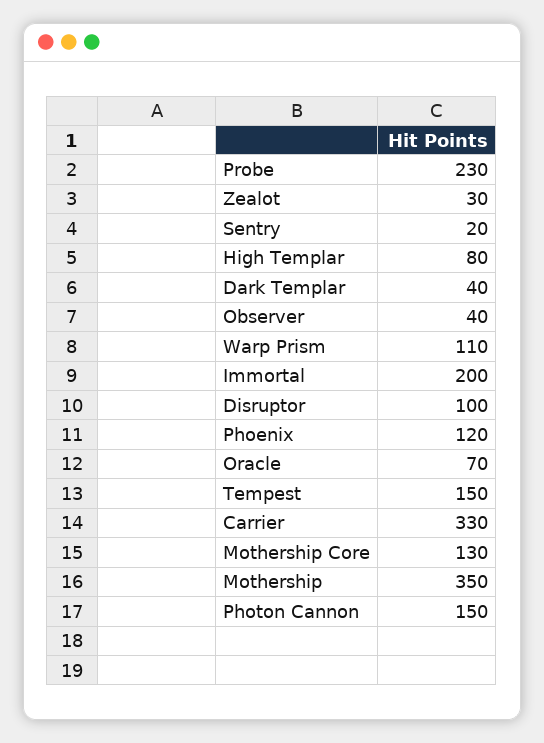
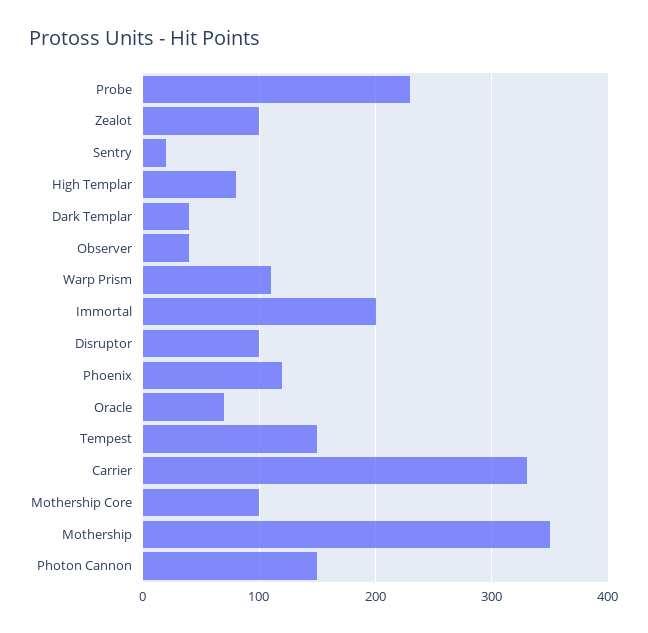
Zealot: 30 -> 100
Mothership Core: 130 -> 100

